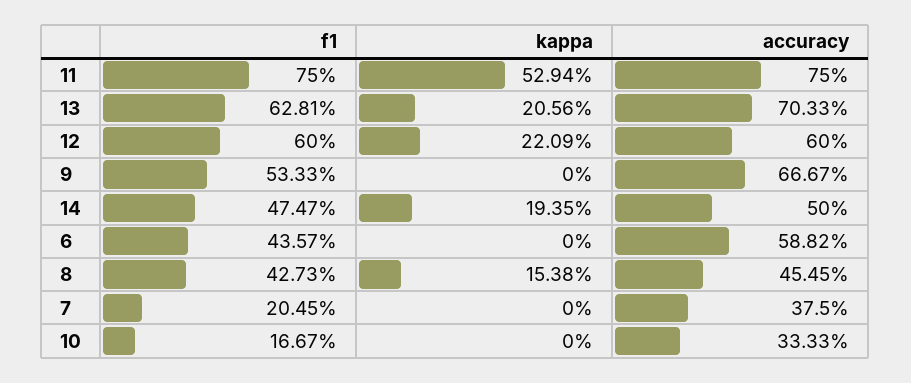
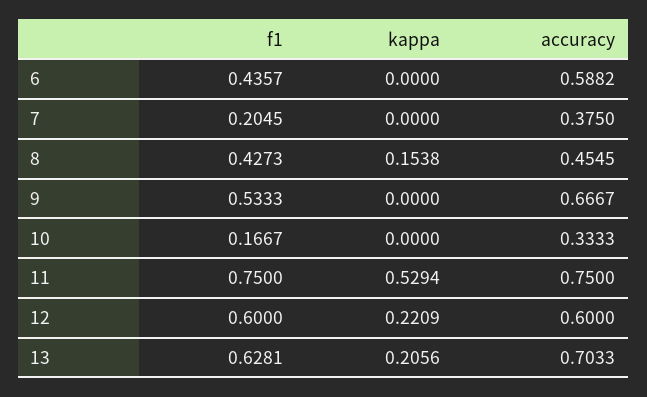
f1, 14: 0.4747 -> none
kappa, 14: 0.1935 -> none
accuracy, 14: 0.5 -> none

